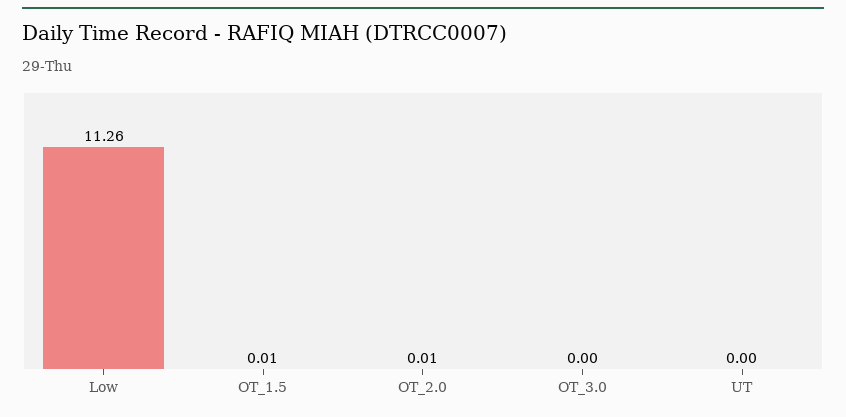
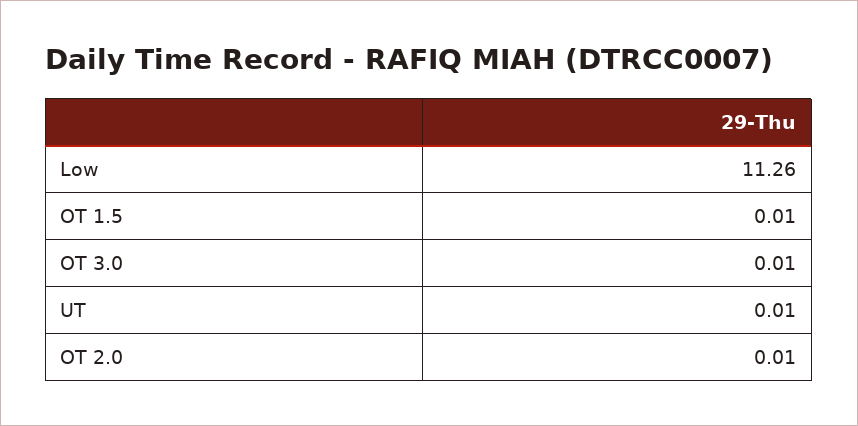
OT_3.0: 0 -> 0.01
UT: 0 -> 0.01

